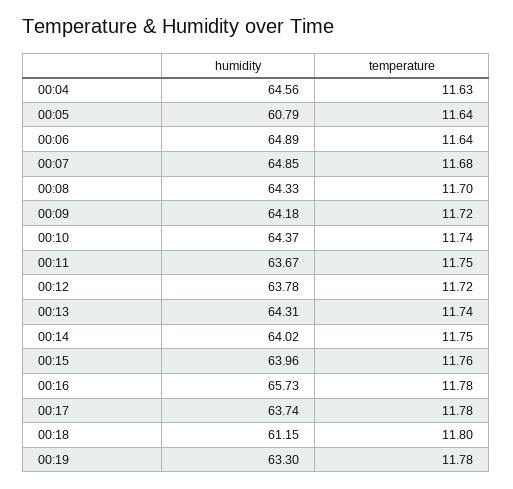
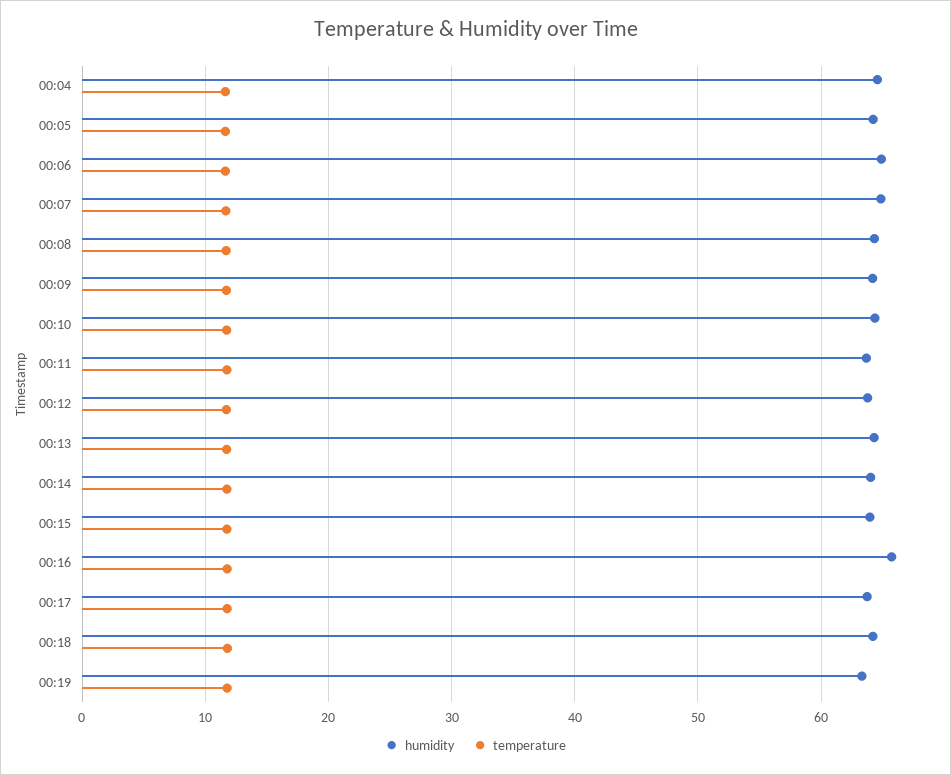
humidity, 00:05: 60.79 -> 64
humidity, 00:18: 61.15 -> 64

